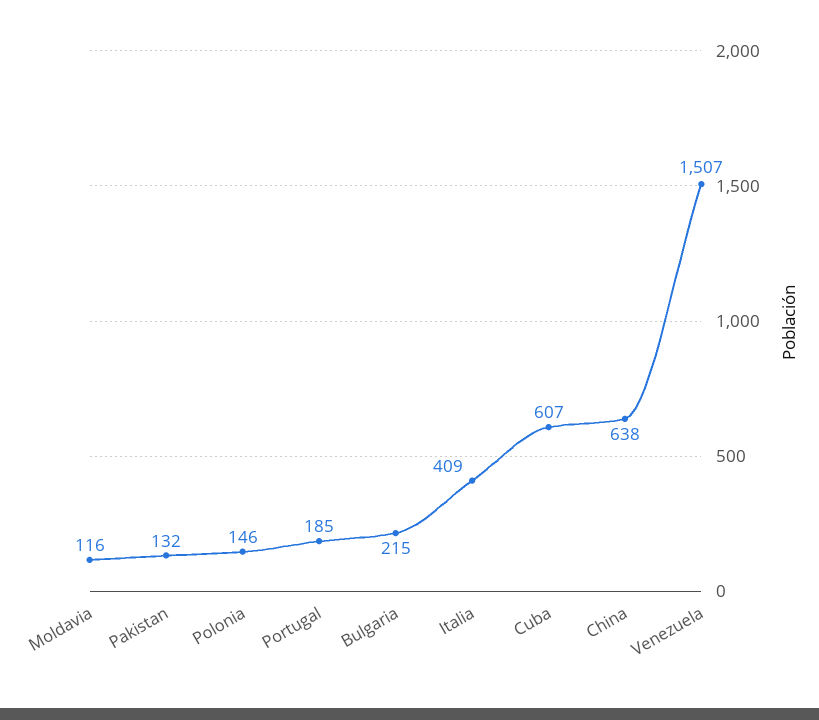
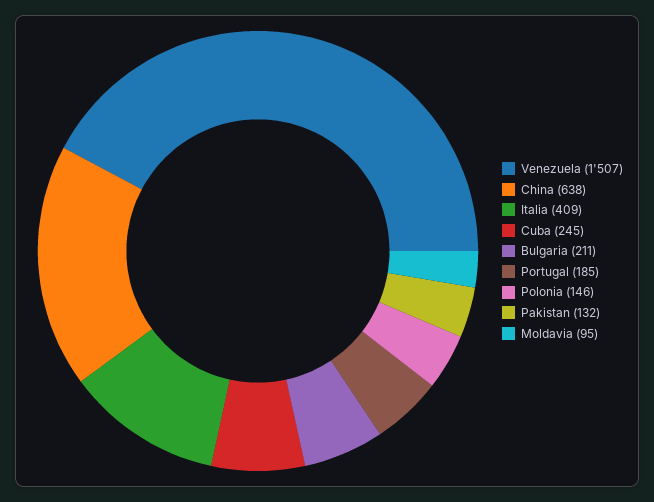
Moldavia: 116 -> 95
Bulgaria: 215 -> 211
Cuba: 607 -> 245

